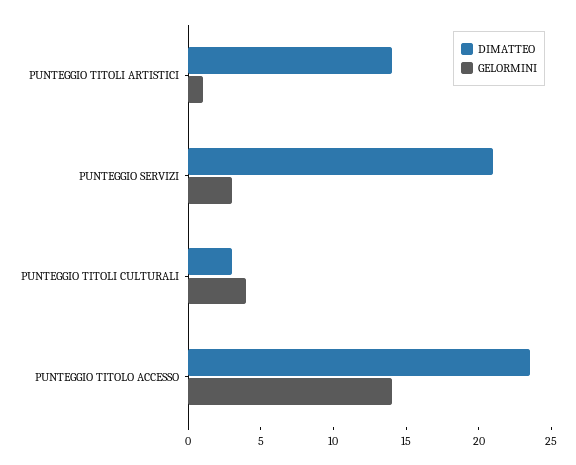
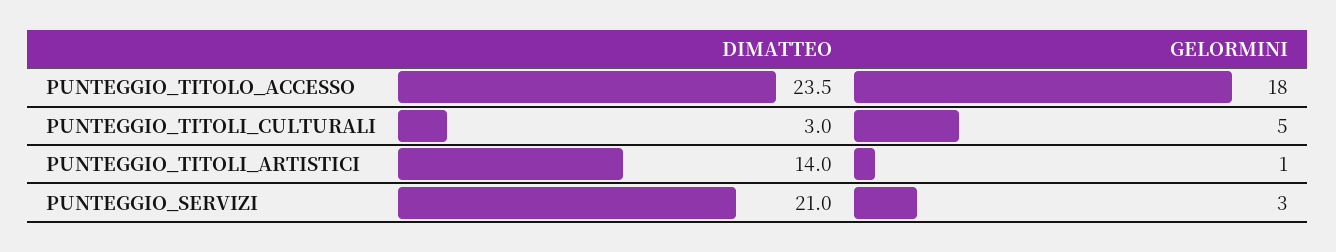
GELORMINI, PUNTEGGIO TITOLI CULTURALI: 4 -> 5
GELORMINI, PUNTEGGIO TITOLO ACCESSO: 14 -> 18

